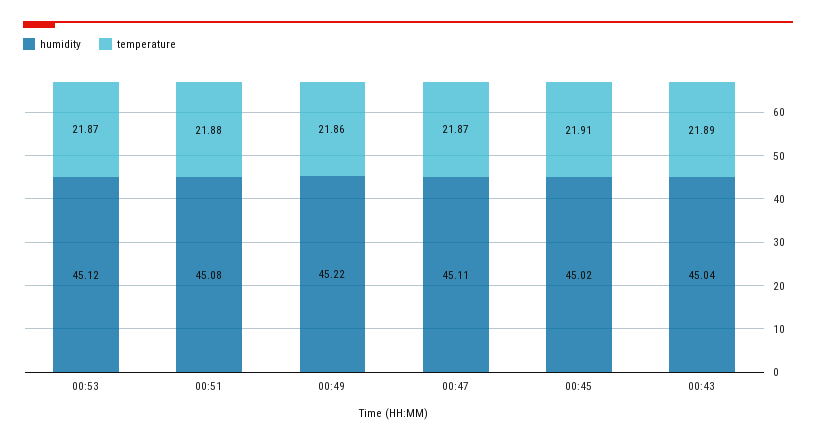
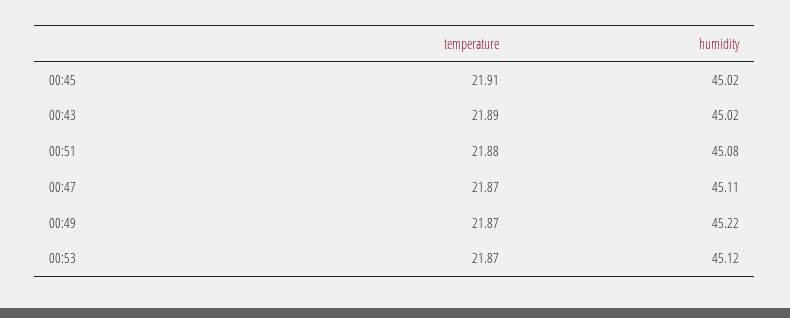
temperature, 00:49: 21.86 -> 21.87
humidity, 00:43: 45.04 -> 45.02

